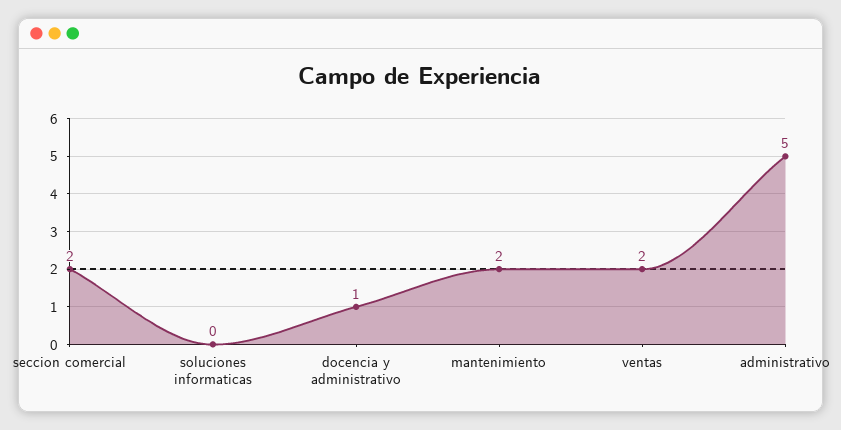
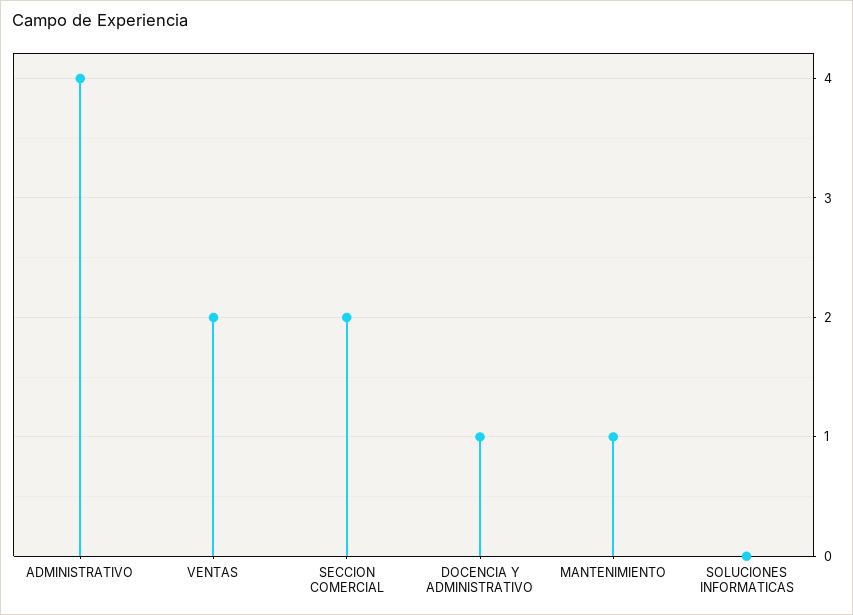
mantenimiento: 2 -> 1
administrativo: 5 -> 4

